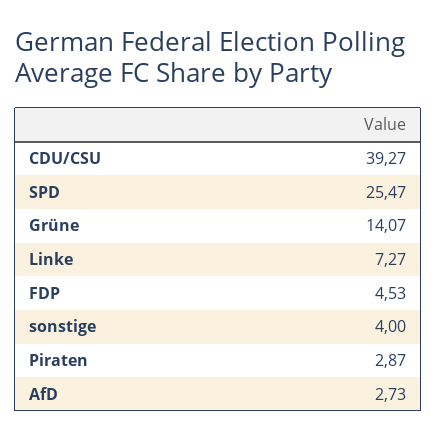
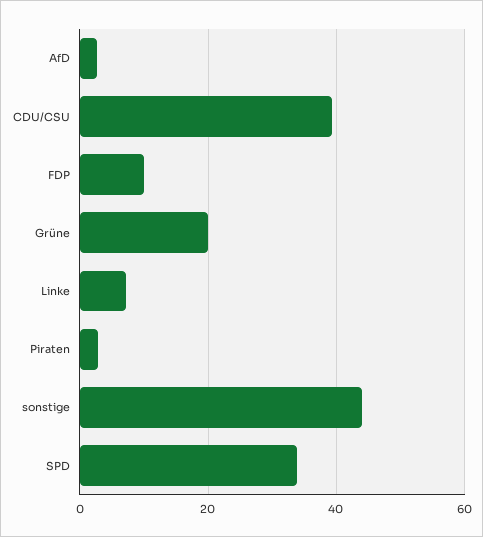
SPD: 25.47 -> 34
Grüne: 14.07 -> 20
FDP: 4.53 -> 10
sonstige: 4 -> 44

